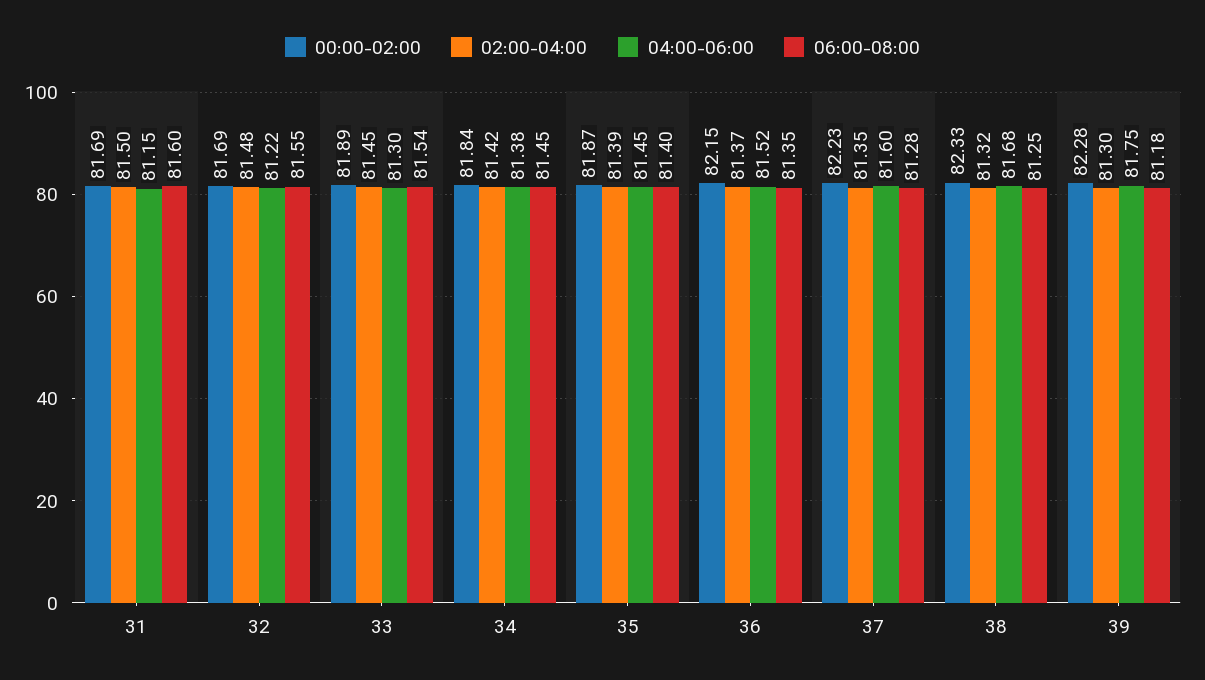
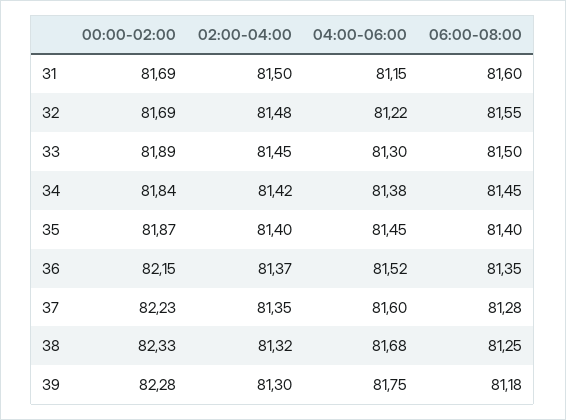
06:00-08:00, 33: 81.54 -> 81.5
02:00-04:00, 35: 81.39 -> 81.4

